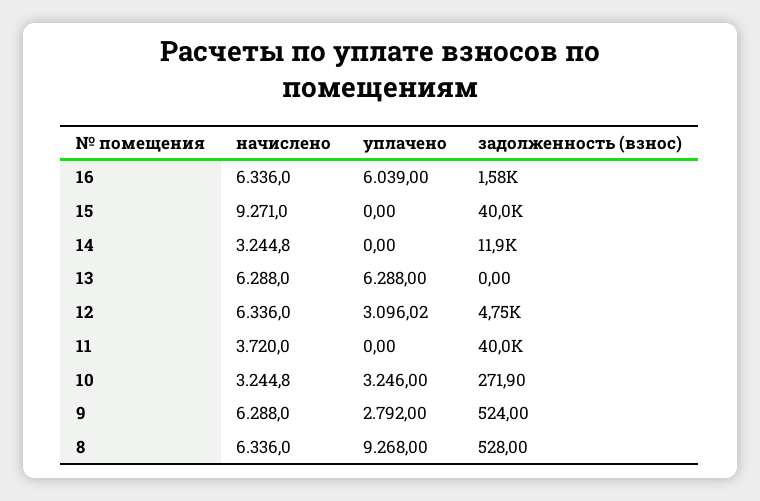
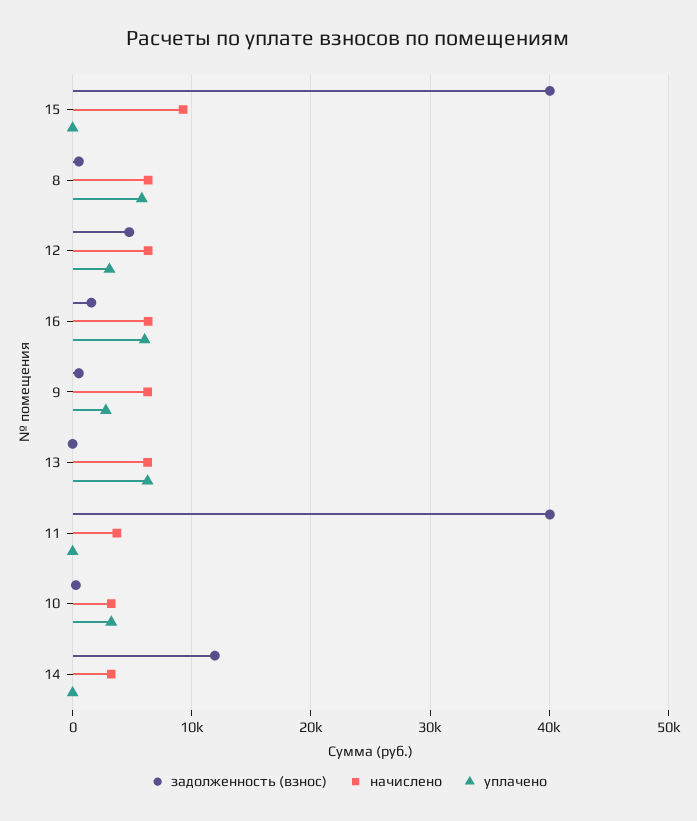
уплачено, 8: 9268 -> 6000

